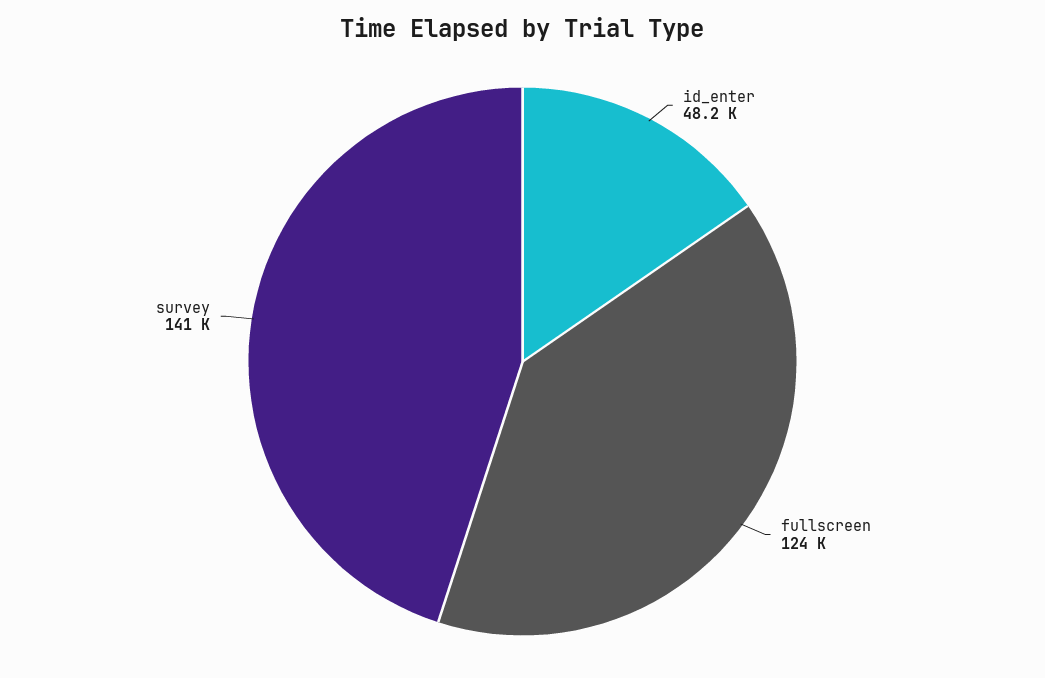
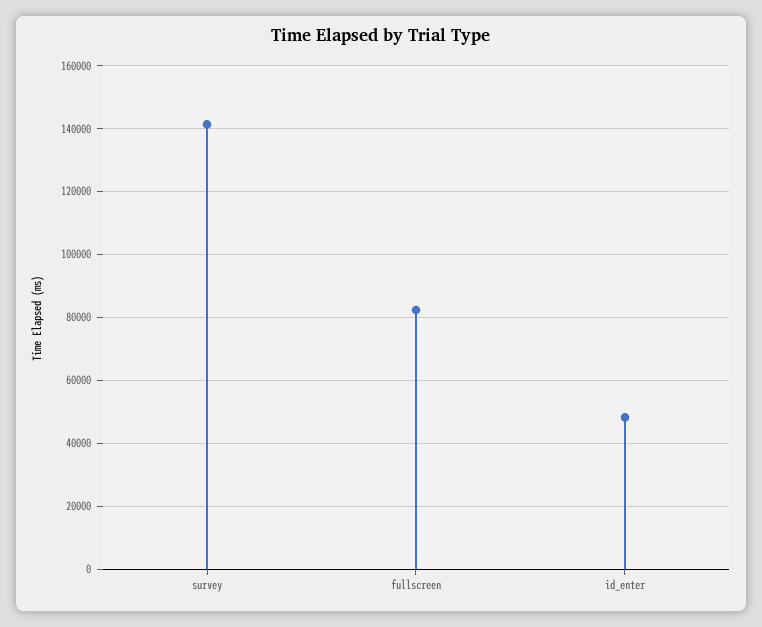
fullscreen: 124000 -> 82000

